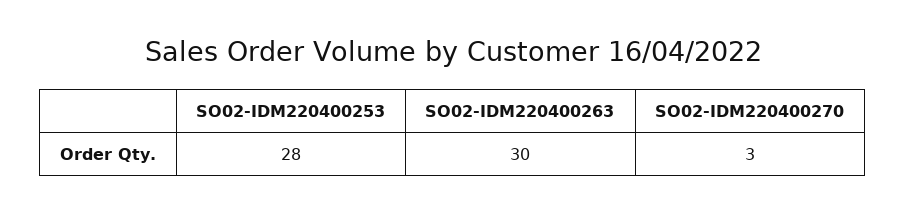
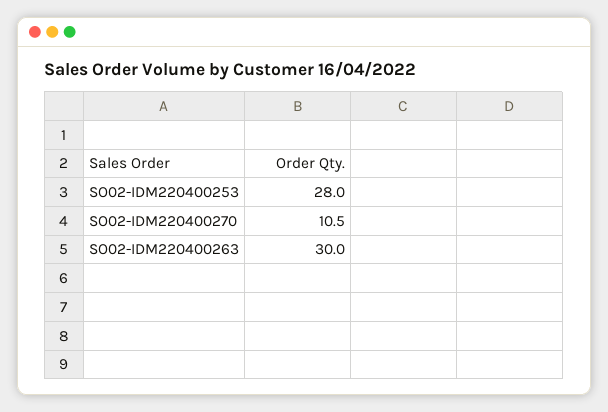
SO02-IDM220400270: 3 -> 10.5

